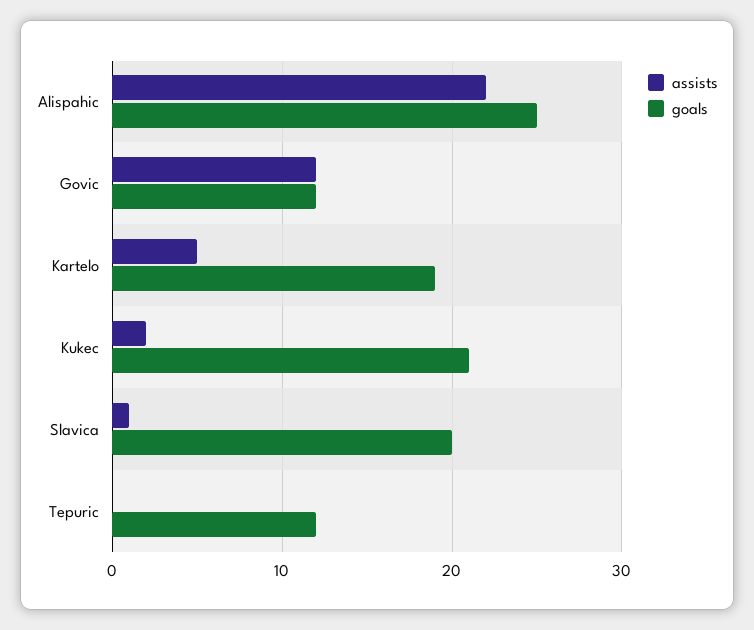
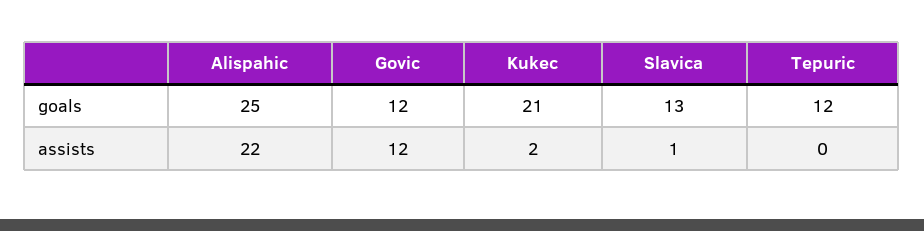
assists, Kartelo: 5 -> none
goals, Kartelo: 19 -> none
goals, Slavica: 20 -> 13

